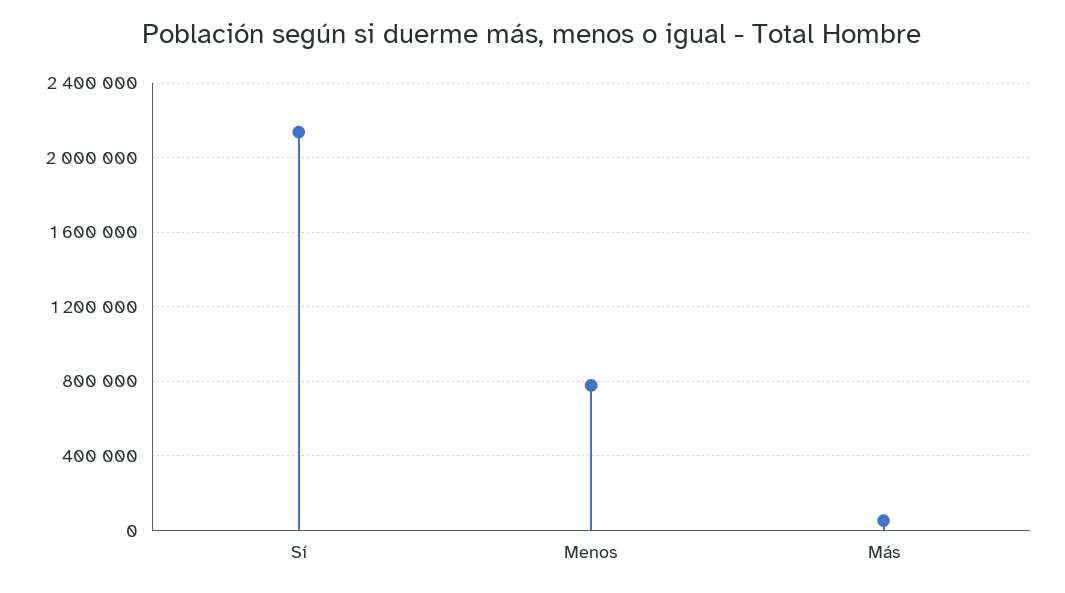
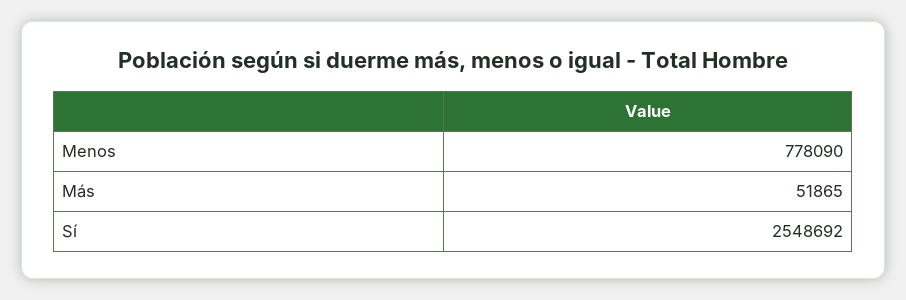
Sí: 2150000 -> 2548692

